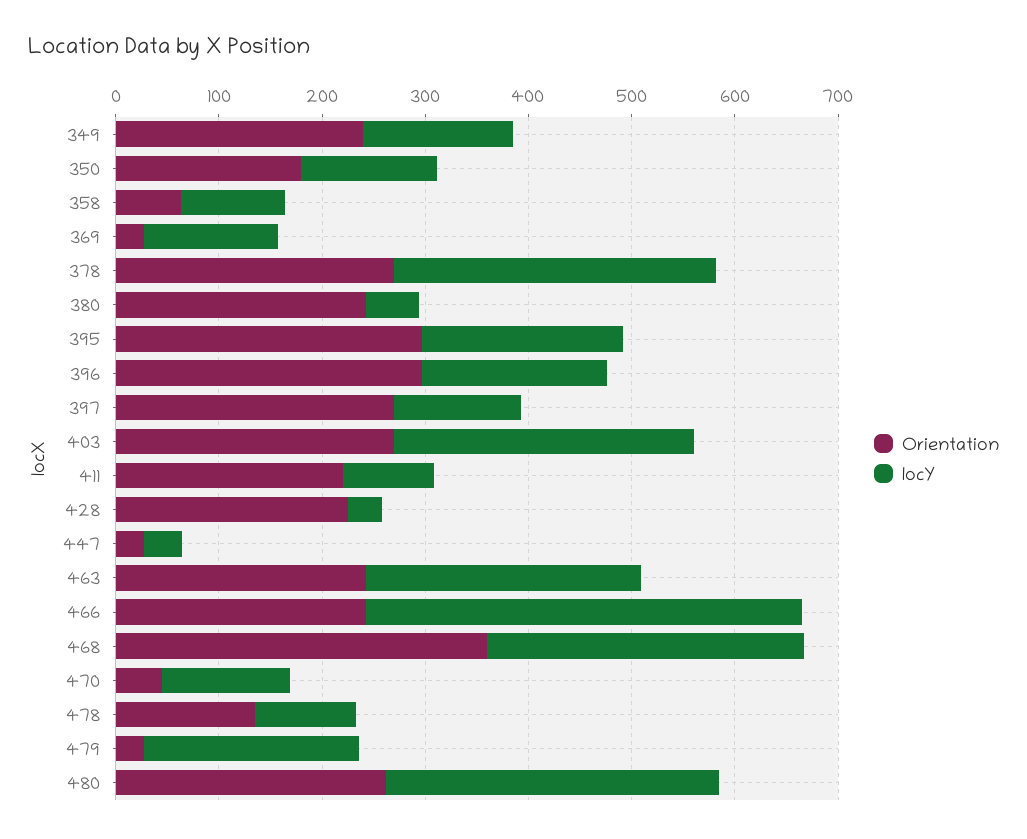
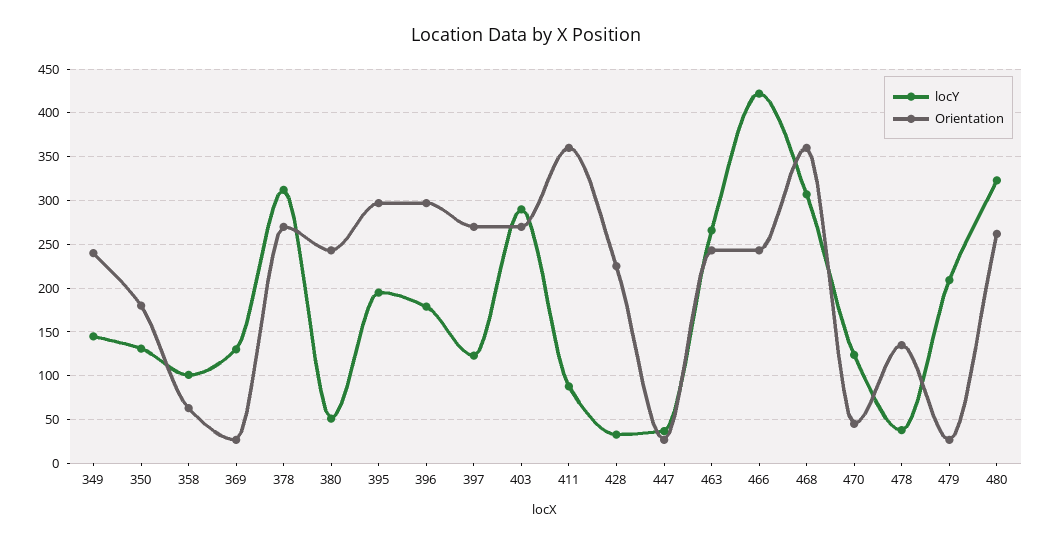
Orientation, 411: 220 -> 360
locY, 478: 100 -> 40

